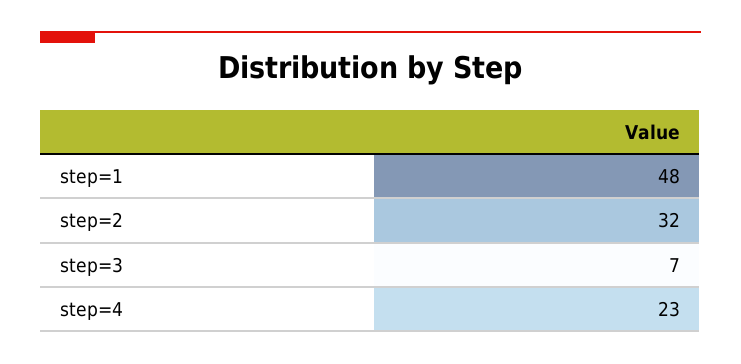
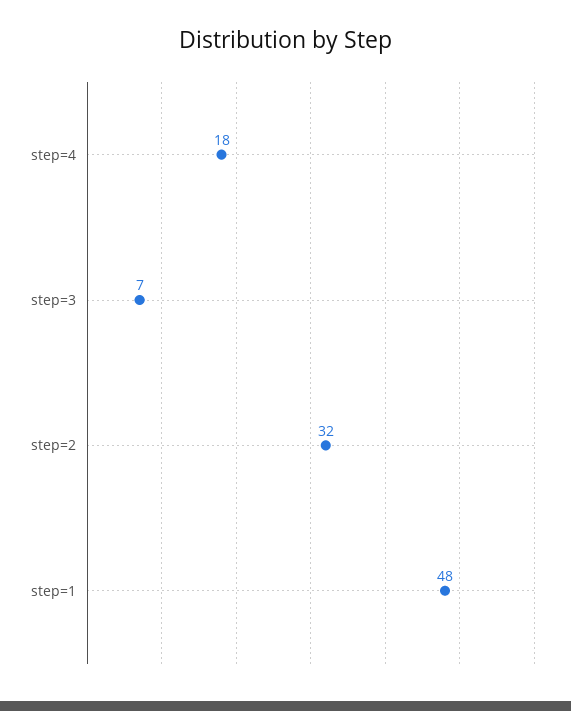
step=4: 23 -> 18

